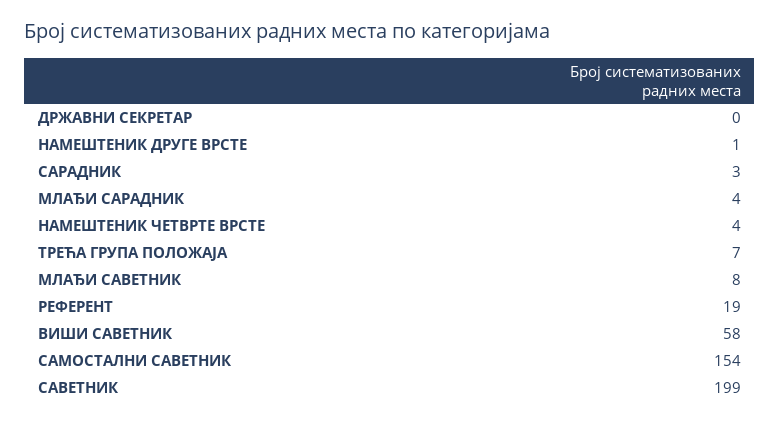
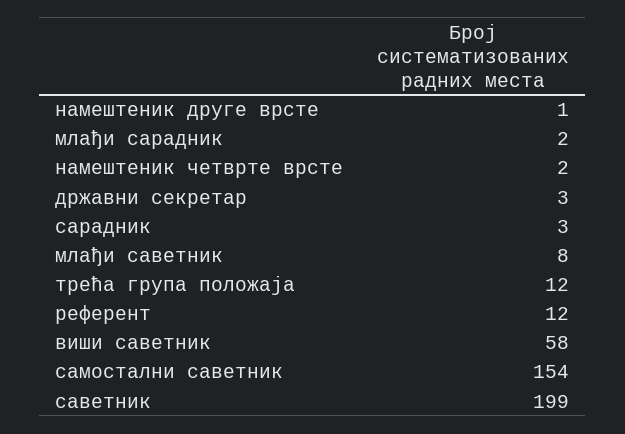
ДРЖАВНИ СЕКРЕТАР: 0 -> 3
МЛАЂИ САРАДНИК: 4 -> 2
НАМЕШТЕНИК ЧЕТВРТЕ ВРСТЕ: 4 -> 2
ТРЕЋА ГРУПА ПОЛОЖАЈА: 7 -> 12
РЕФЕРЕНТ: 19 -> 12

